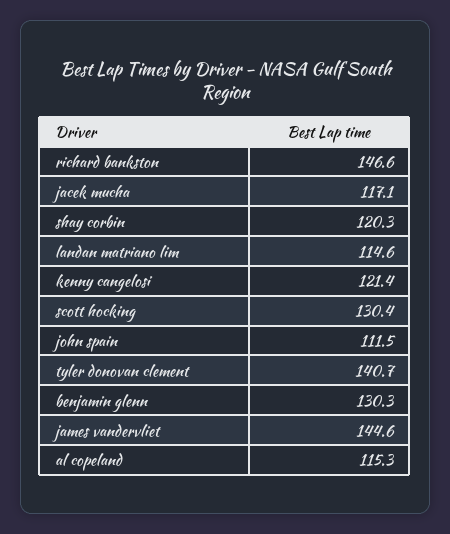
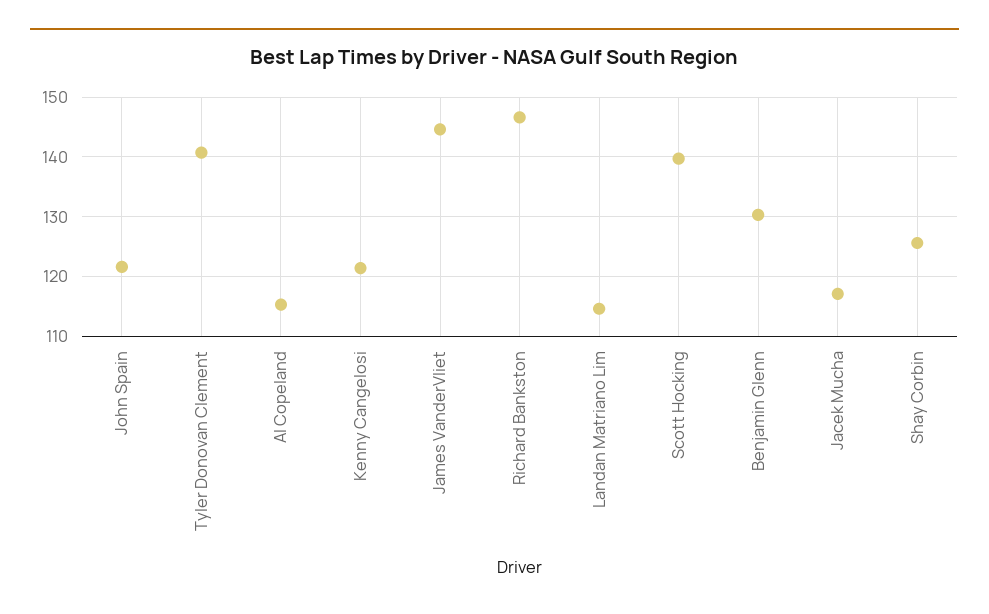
shay corbin: 120.3 -> 126
scott hocking: 130.4 -> 140
john spain: 111.5 -> 122

